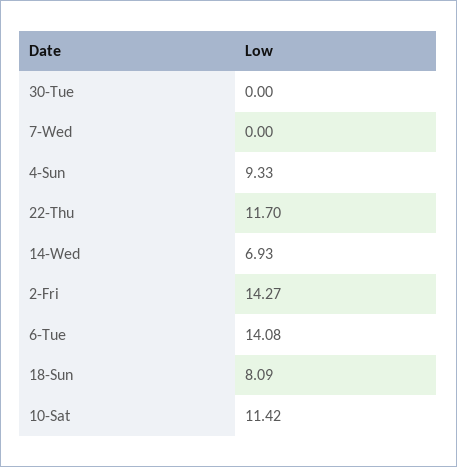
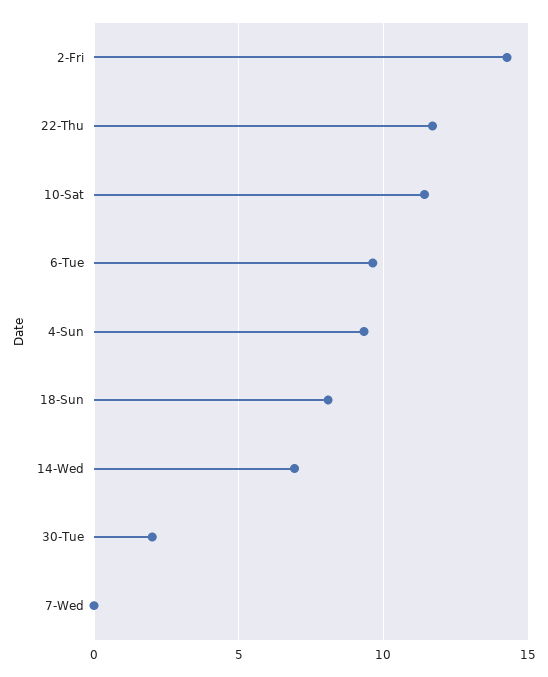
30-Tue: 0 -> 2
6-Tue: 14.08 -> 9.5

